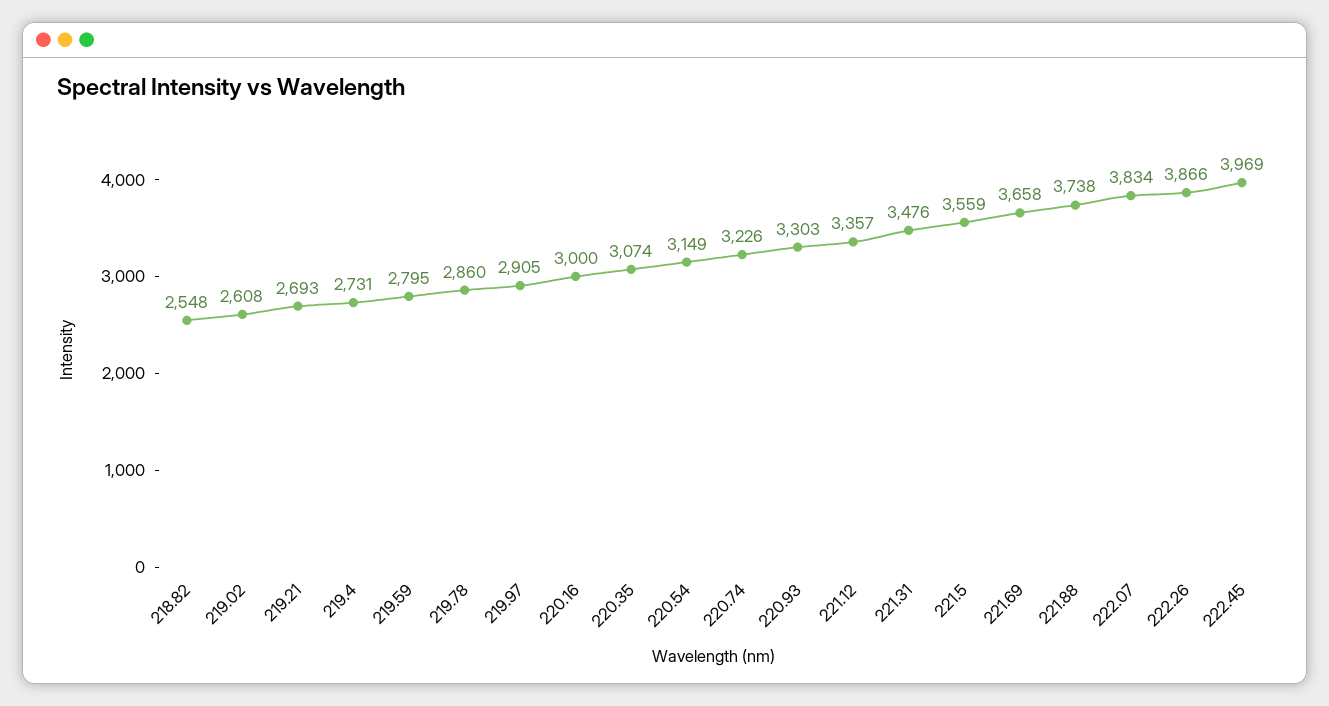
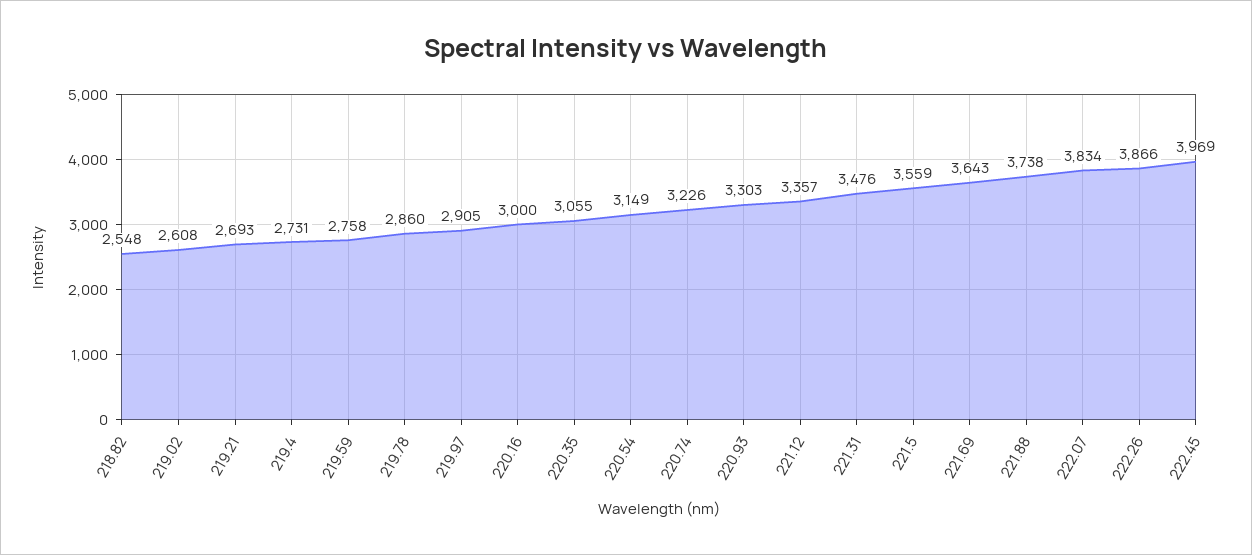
219.59: 2795 -> 2758
220.35: 3074 -> 3055
221.69: 3658 -> 3643

